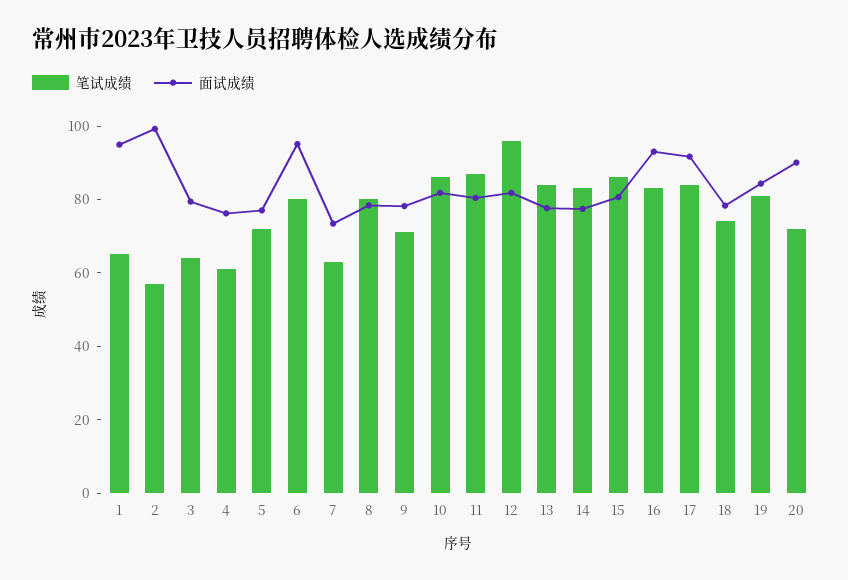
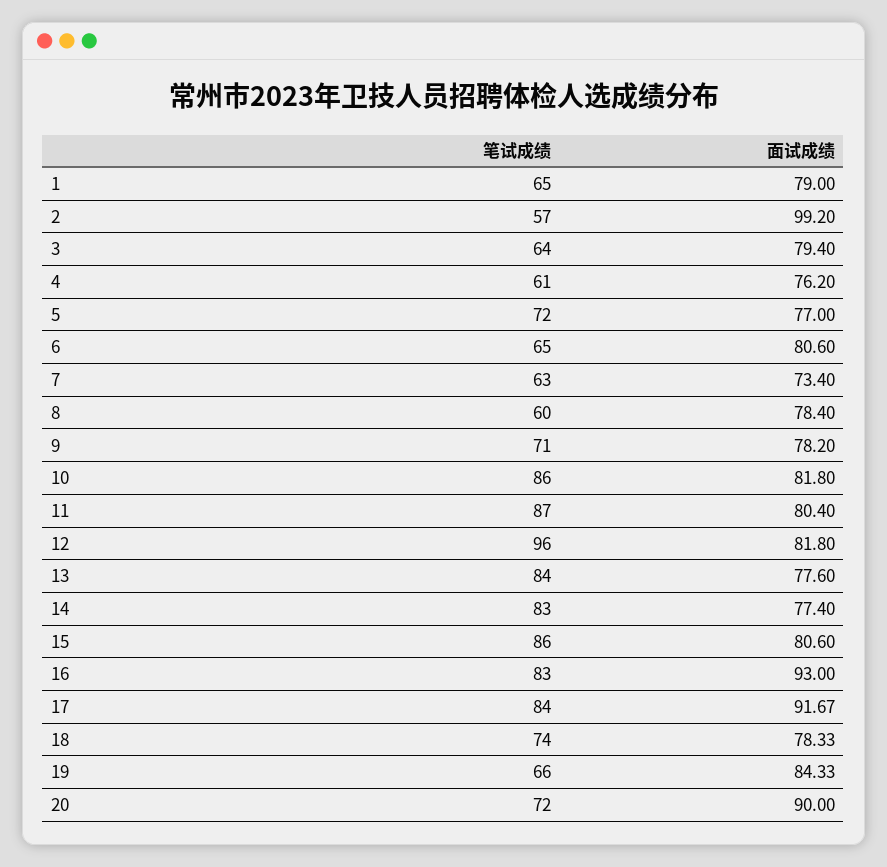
面试成绩, 1: 95 -> 79
笔试成绩, 6: 80 -> 65
面试成绩, 6: 95 -> 80.6
笔试成绩, 8: 80 -> 60
笔试成绩, 19: 80 -> 66

